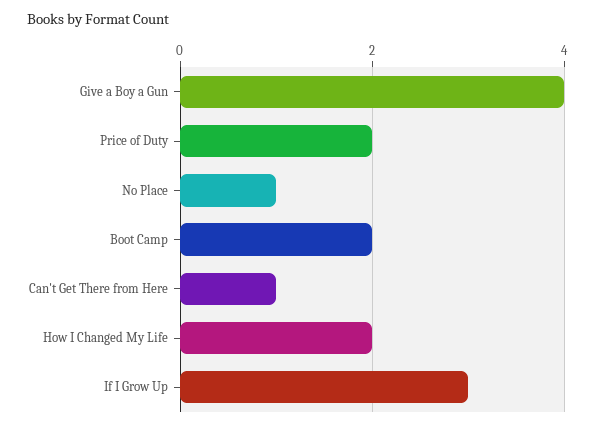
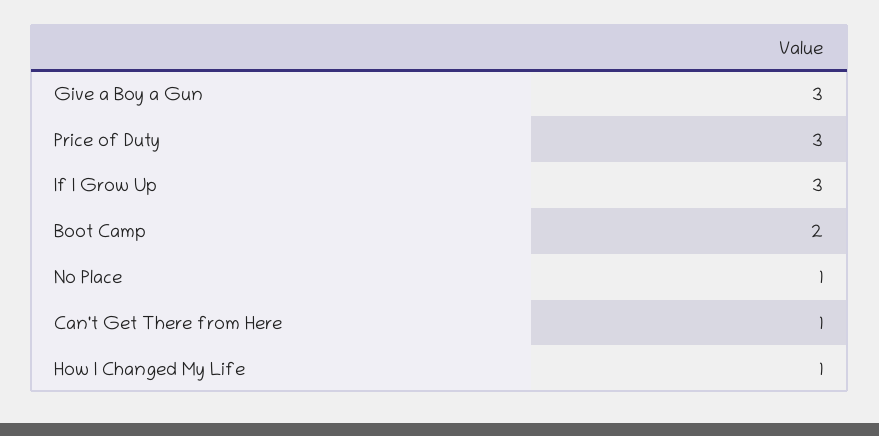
Give a Boy a Gun: 4 -> 3
Price of Duty: 2 -> 3
How I Changed My Life: 2 -> 1

